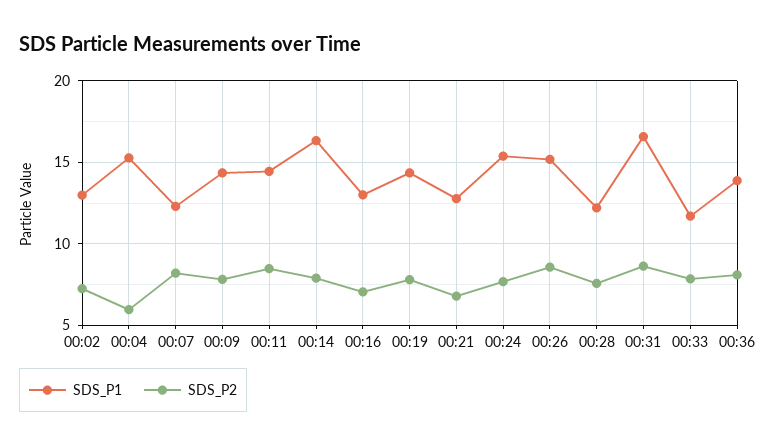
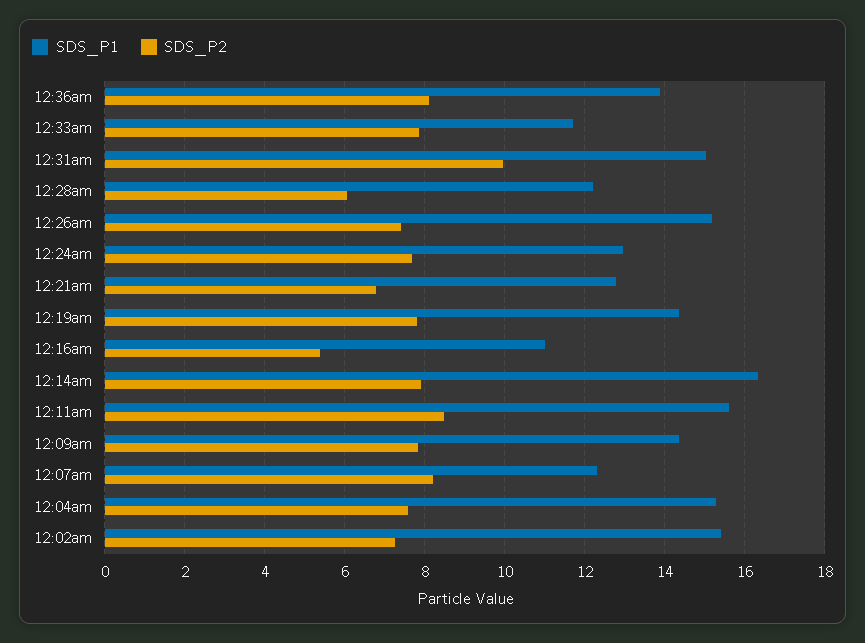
SDS_P1, 00:02: 13 -> 15.4
SDS_P2, 00:04: 6 -> 7.6
SDS_P1, 00:11: 14.5 -> 15.6
SDS_P1, 00:16: 13 -> 11
SDS_P2, 00:16: 7 -> 5.4
SDS_P1, 00:24: 15.5 -> 13
SDS_P2, 00:26: 8.5 -> 7.4
SDS_P2, 00:28: 7.5 -> 6
SDS_P1, 00:31: 16.5 -> 15
SDS_P2, 00:31: 8.5 -> 10

